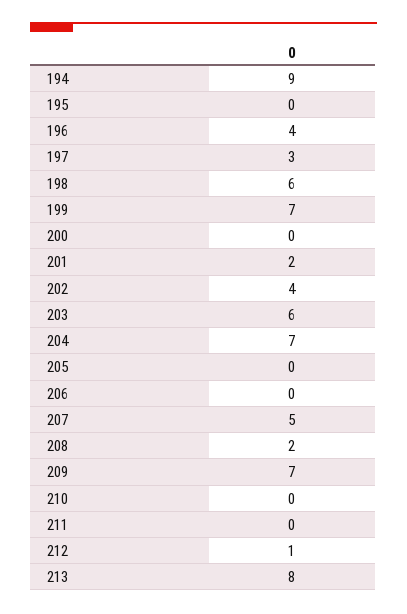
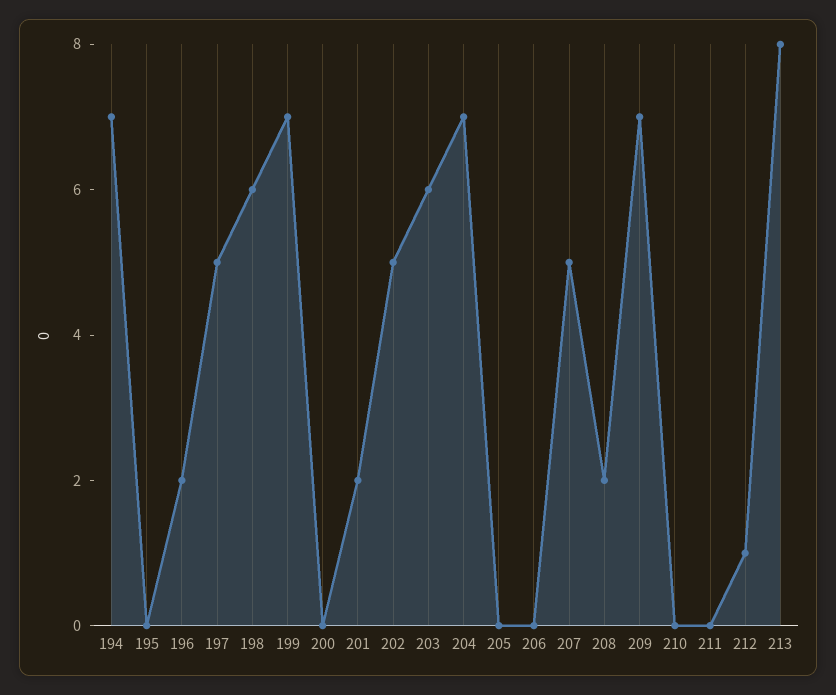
194: 9 -> 7
196: 4 -> 2
197: 3 -> 5
202: 4 -> 5

